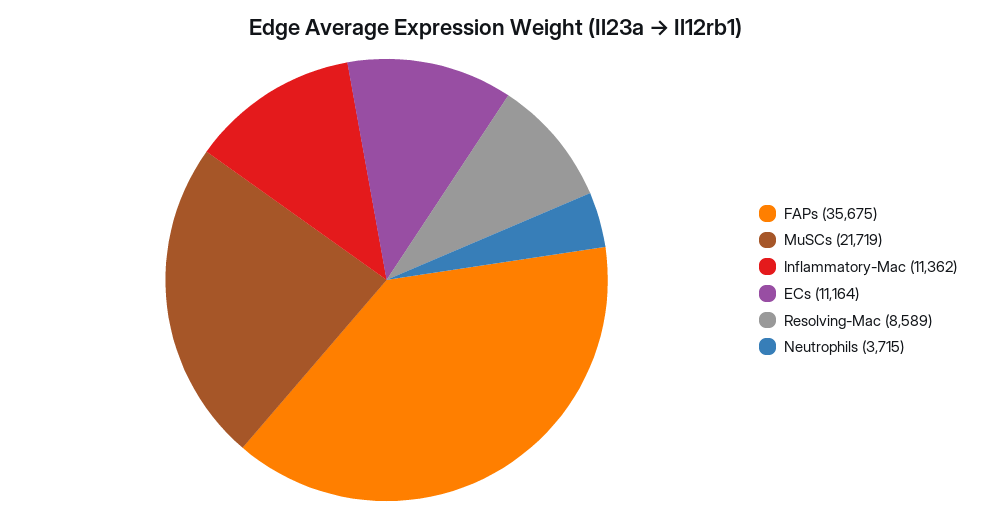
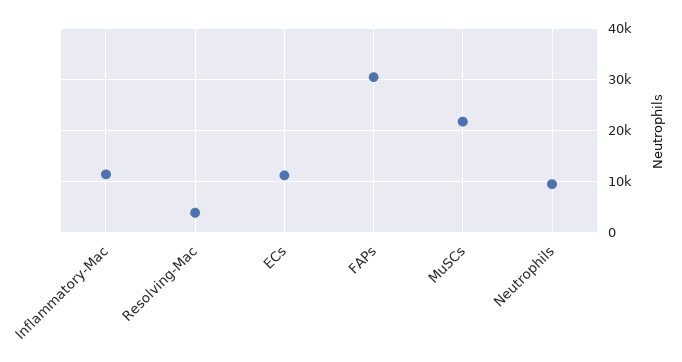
FAPs: 35675 -> 30000
Resolving-Mac: 8589 -> 4000
Neutrophils: 3715 -> 10000

